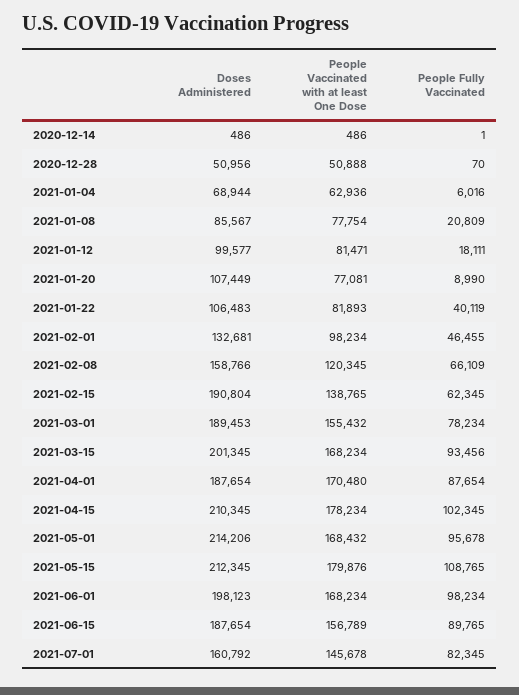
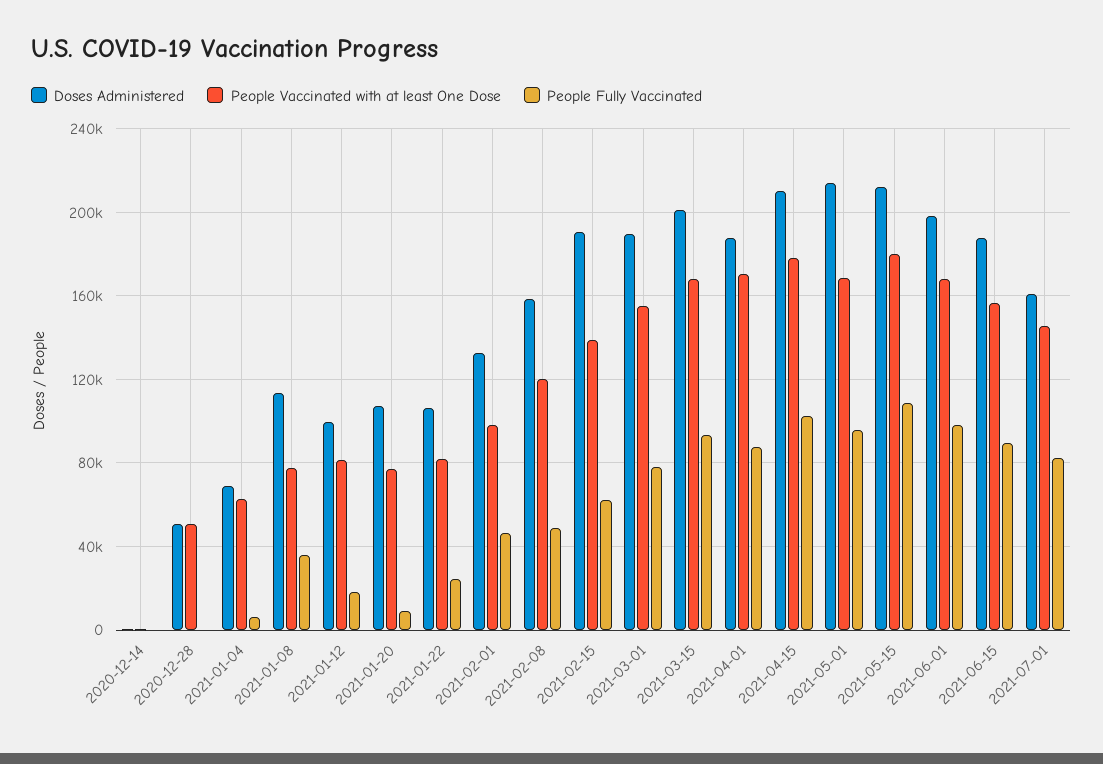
Doses Administered, 2021-01-08: 85567 -> 115000
People Fully Vaccinated, 2021-01-08: 20809 -> 35000
People Fully Vaccinated, 2021-01-22: 40119 -> 25000
People Fully Vaccinated, 2021-02-08: 66109 -> 50000

